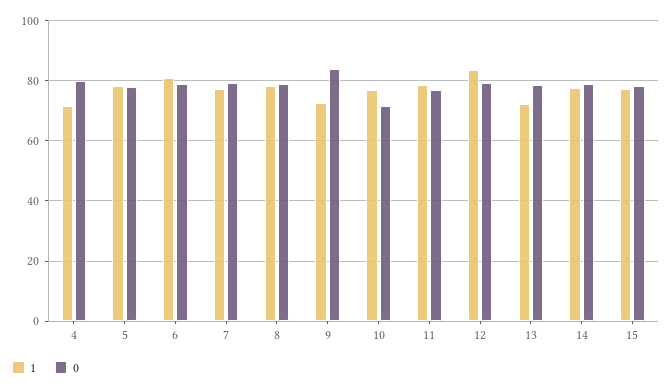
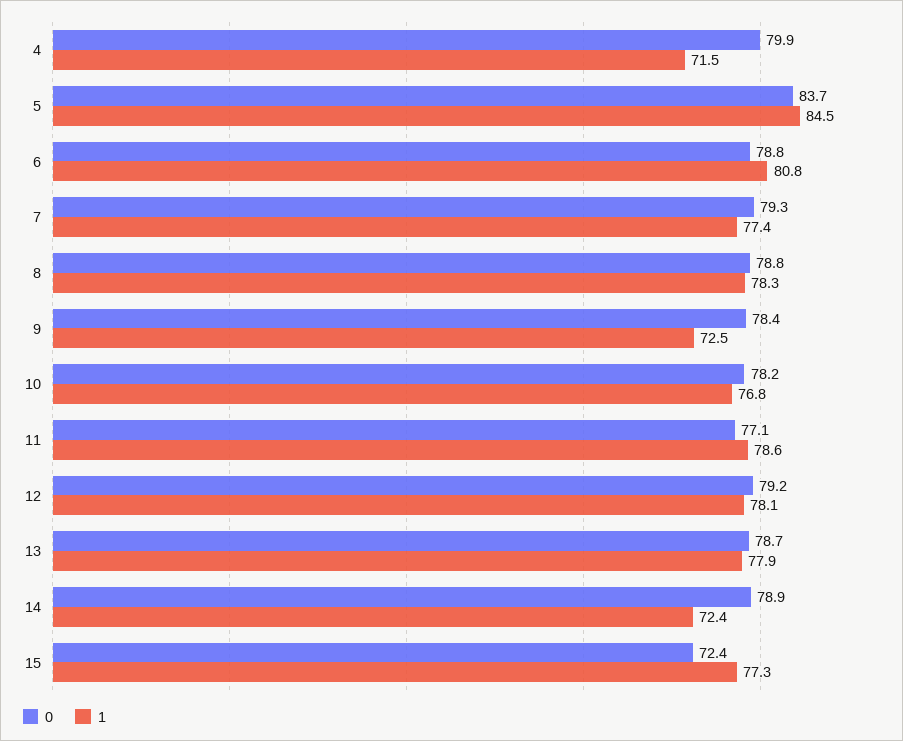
1, 5: 78 -> 84.5
0, 5: 78 -> 83.7
0, 9: 84 -> 78.4
0, 10: 72 -> 78.2
1, 12: 84 -> 78.1
1, 13: 72 -> 77.9
1, 14: 78 -> 72.4
0, 15: 78 -> 72.4

